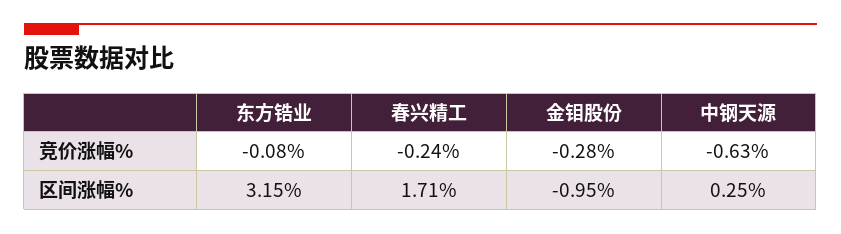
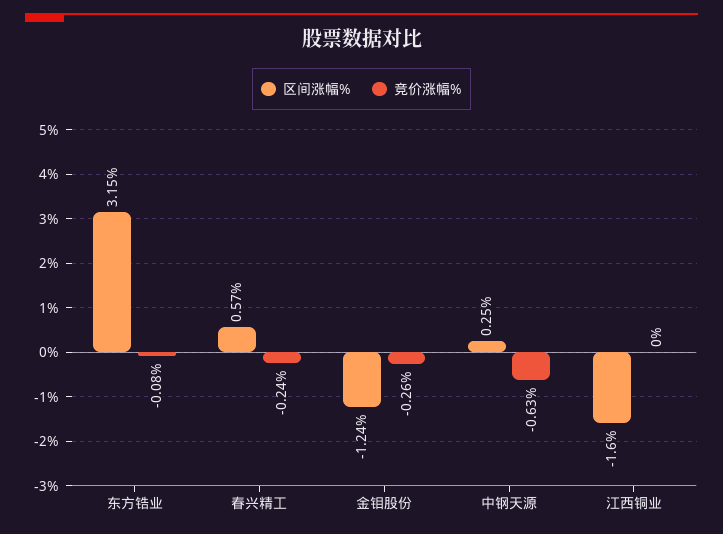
竞价涨幅%, 金钼股份: -0.28 -> -0.26
区间涨幅%, 春兴精工: 1.71 -> 0.57
区间涨幅%, 金钼股份: -0.95 -> -1.24
区间涨幅%, 江西铜业: none -> -1.6
竞价涨幅%, 江西铜业: none -> 0

